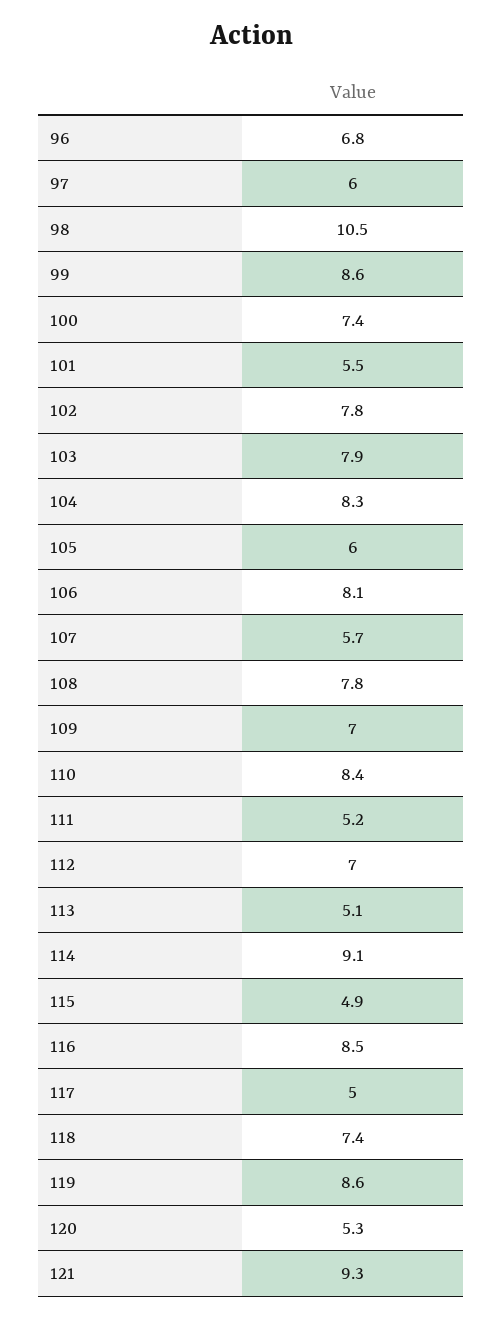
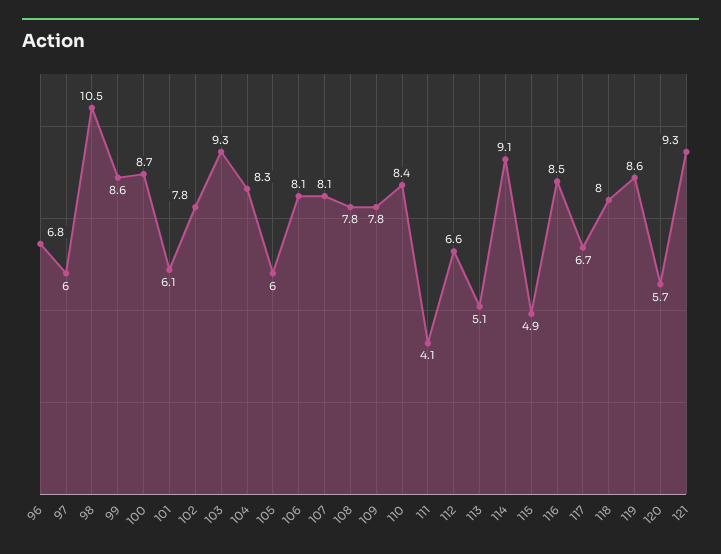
100: 7.4 -> 8.7
101: 5.5 -> 6.1
103: 7.9 -> 9.3
107: 5.7 -> 8.1
109: 7 -> 7.8
111: 5.2 -> 4.1
112: 7 -> 6.6
117: 5 -> 6.7
118: 7.4 -> 8
120: 5.3 -> 5.7

